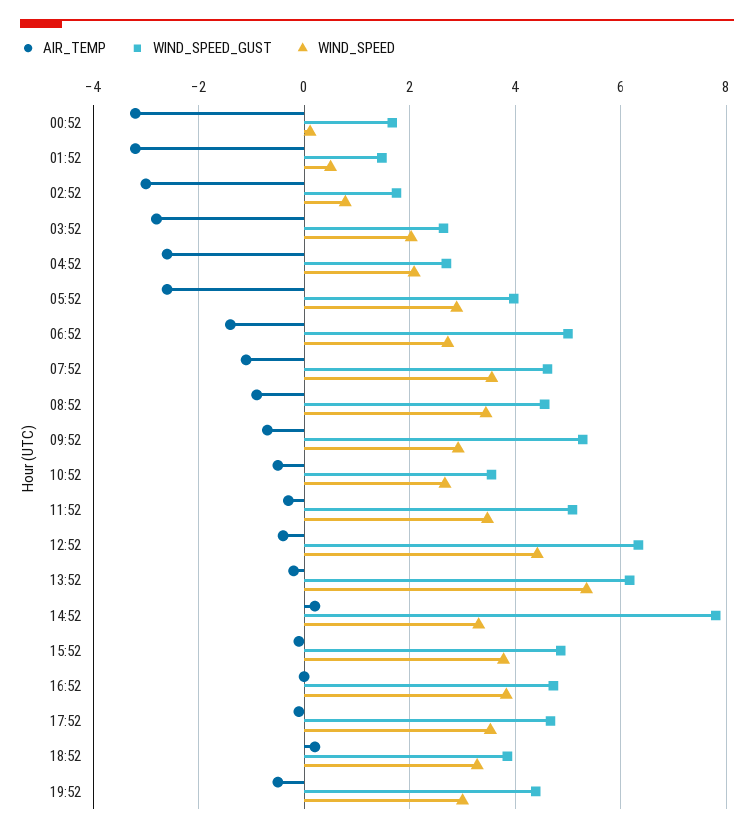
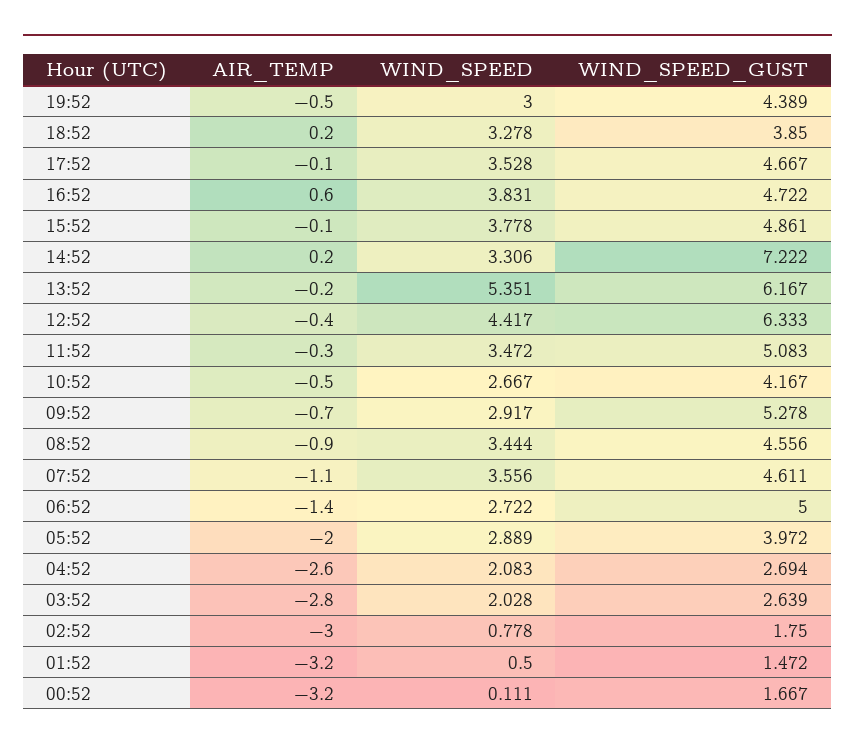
AIR_TEMP, 05:52: -2.6 -> -2
WIND_SPEED_GUST, 10:52: 3.6 -> 4.167
WIND_SPEED_GUST, 14:52: 7.8 -> 7.222
AIR_TEMP, 16:52: 0 -> 0.6

